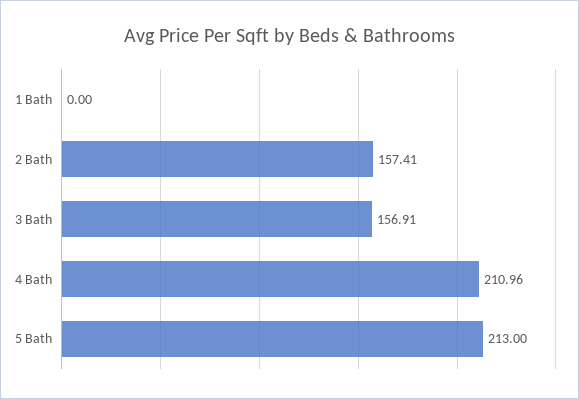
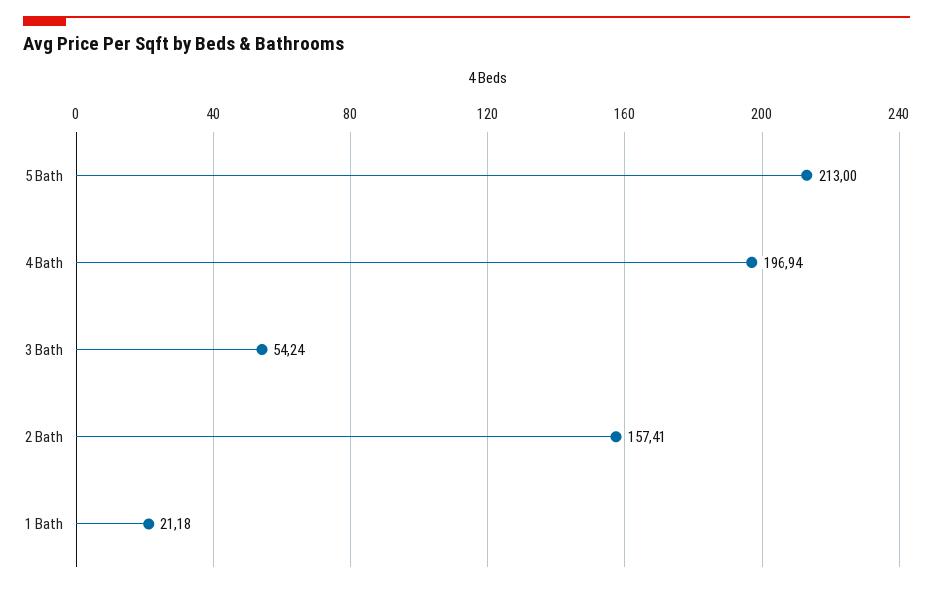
1 Bath: 0 -> 21.18
3 Bath: 156.91 -> 54.24
4 Bath: 210.96 -> 196.94

